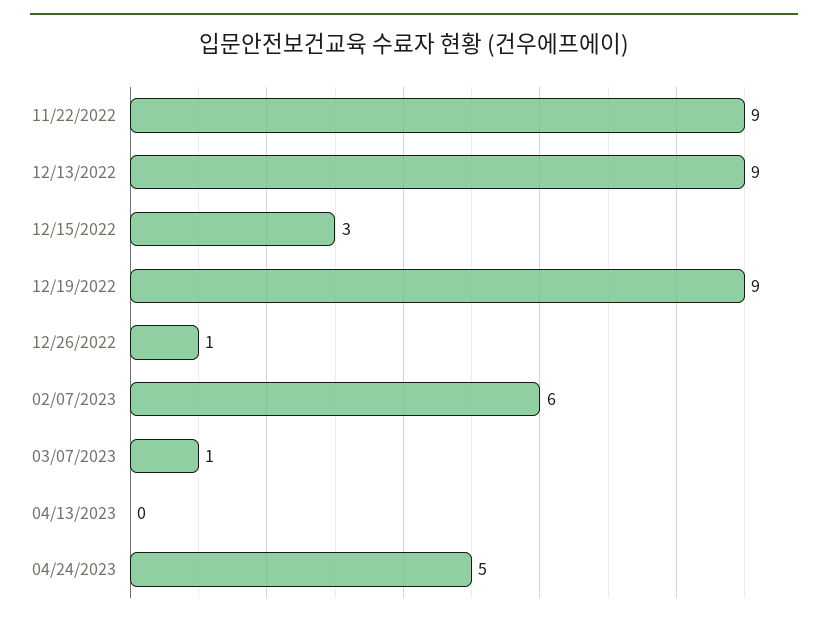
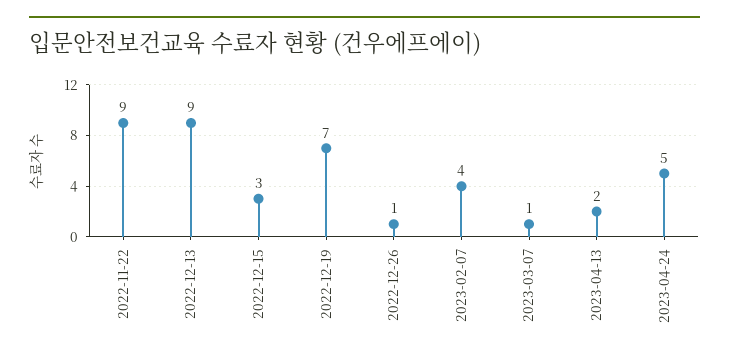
12/19/2022: 9 -> 7
02/07/2023: 6 -> 4
04/13/2023: 0 -> 2

